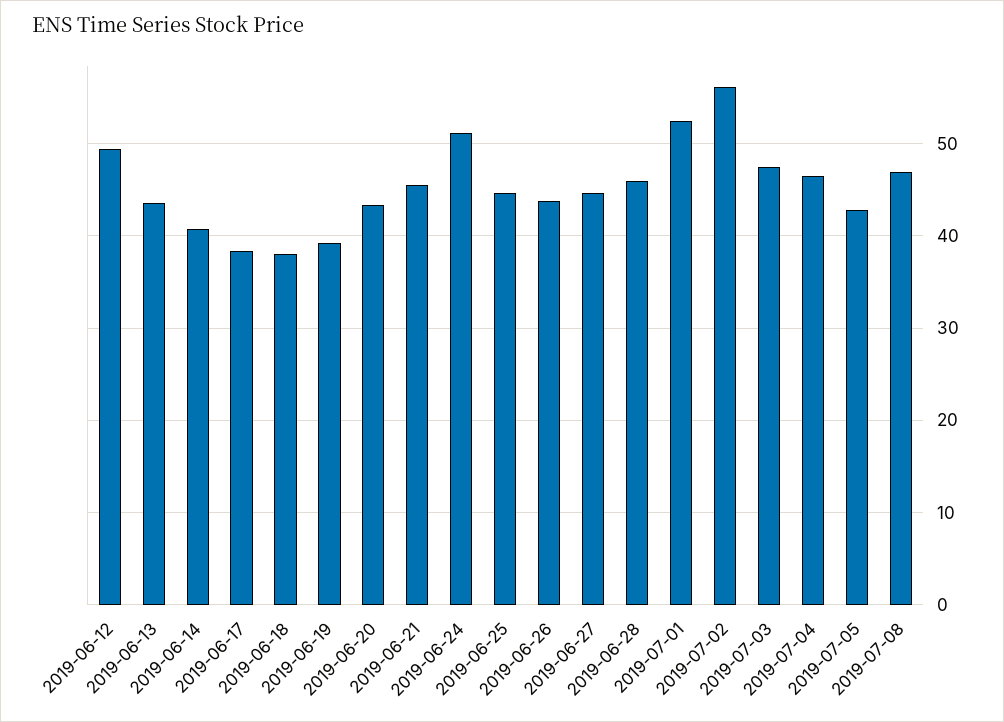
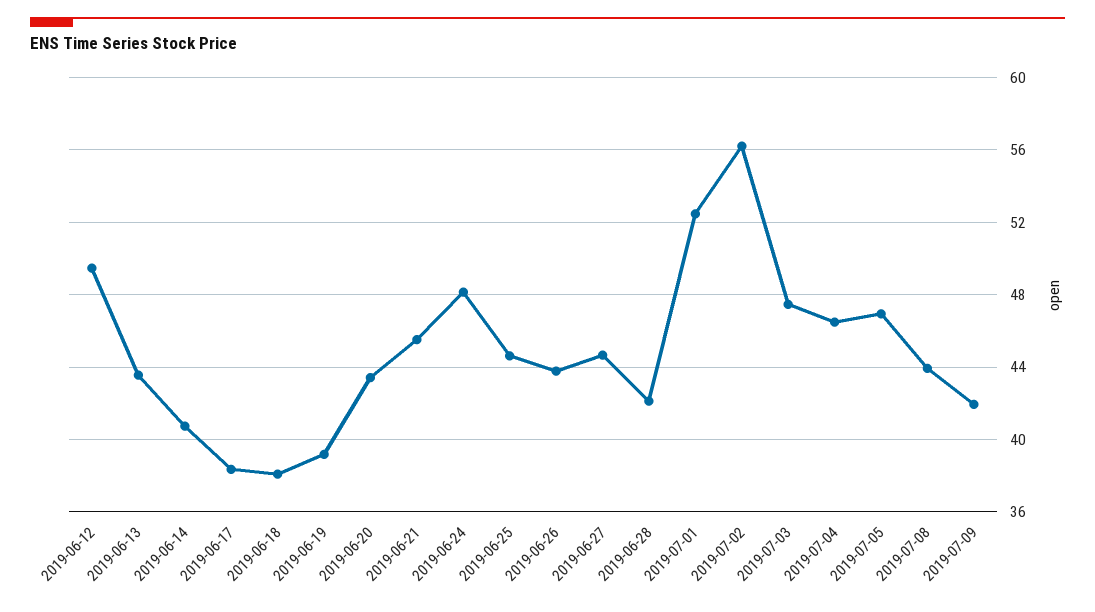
2019-06-24: 51 -> 48
2019-06-28: 46 -> 42
2019-07-05: 43 -> 47
2019-07-08: 47 -> 44
2019-07-09: none -> 42

